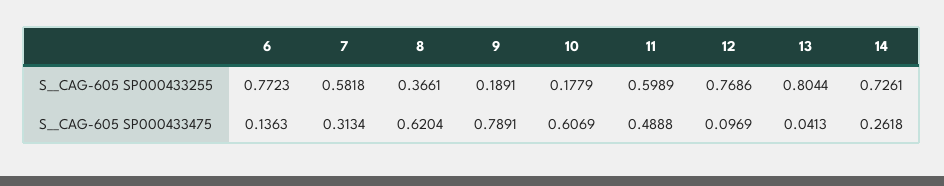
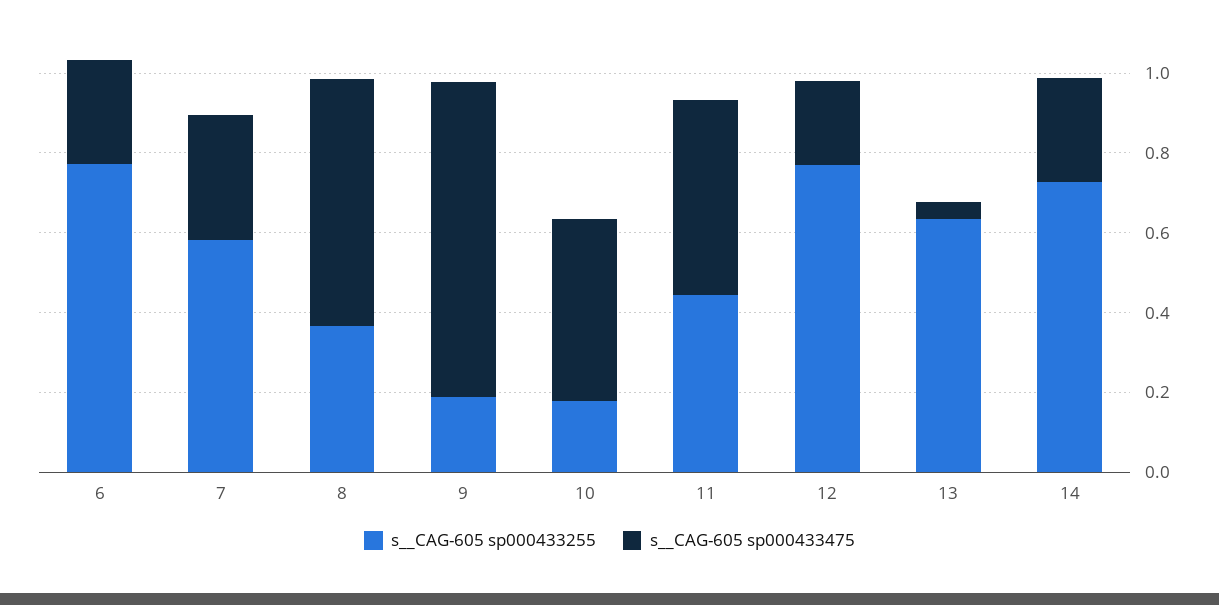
S__CAG-605 SP000433255, 11: 0.5989 -> 0.45
S__CAG-605 SP000433255, 13: 0.8044 -> 0.65
S__CAG-605 SP000433475, 6: 0.1363 -> 0.25
S__CAG-605 SP000433475, 10: 0.6069 -> 0.45
S__CAG-605 SP000433475, 12: 0.0969 -> 0.2

